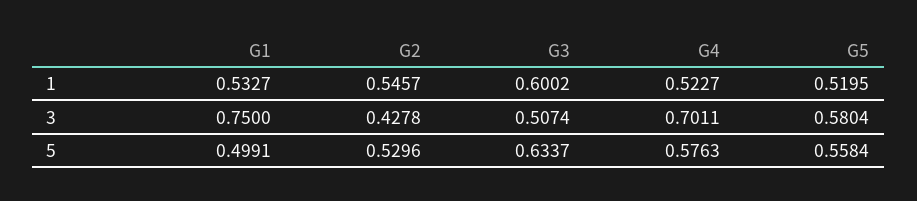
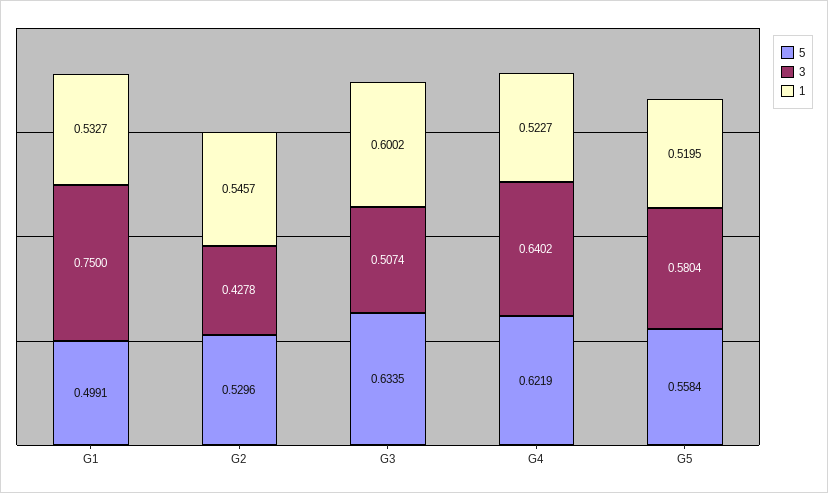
3, G4: 0.7011 -> 0.6402
5, G3: 0.6337 -> 0.6335
5, G4: 0.5763 -> 0.6219

